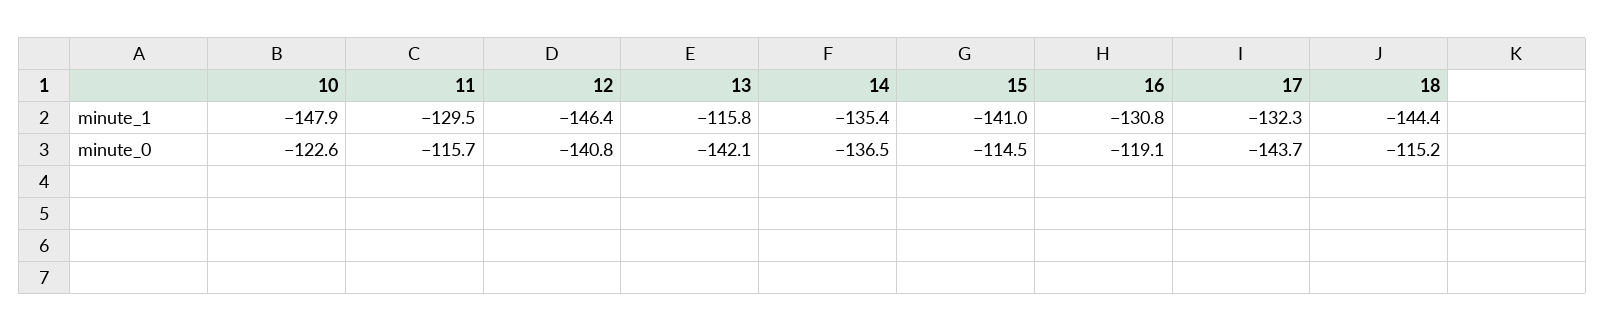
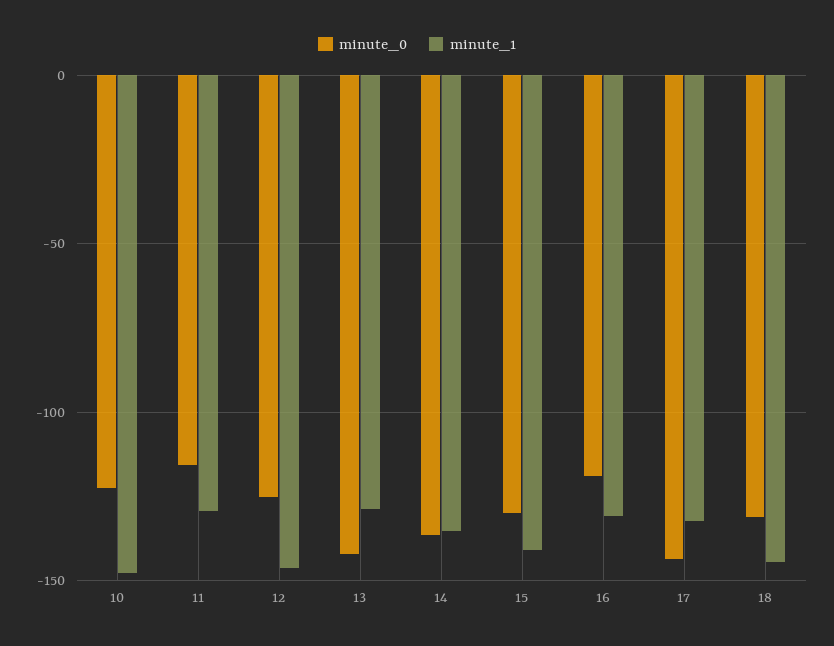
minute_1, 13: -115.8 -> -130
minute_0, 12: -140.8 -> -125
minute_0, 15: -114.5 -> -130
minute_0, 18: -115.2 -> -130

